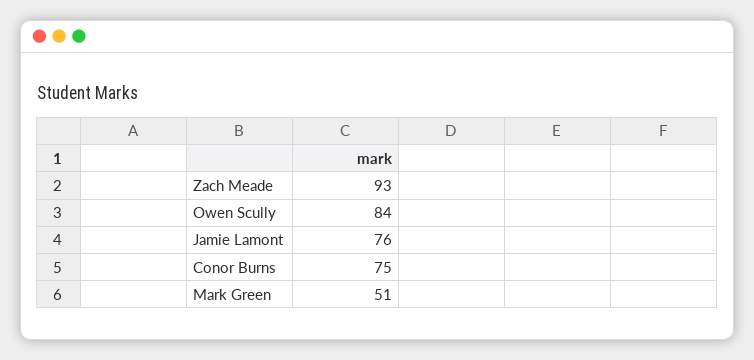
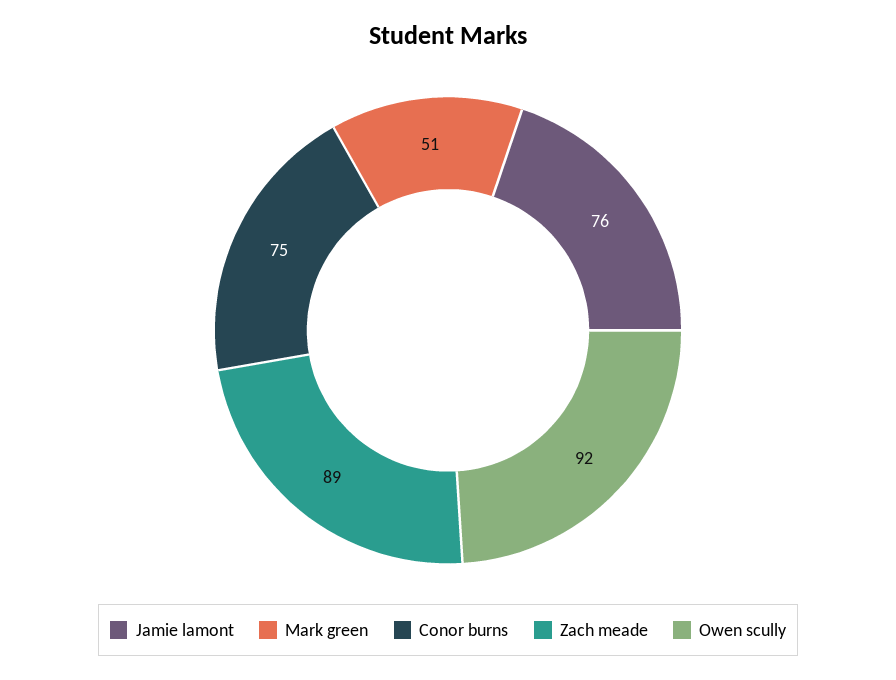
Zach Meade: 93 -> 89
Owen Scully: 84 -> 92

